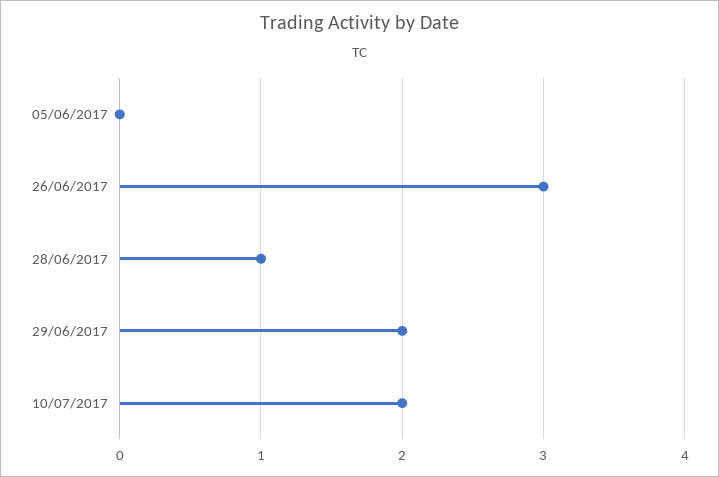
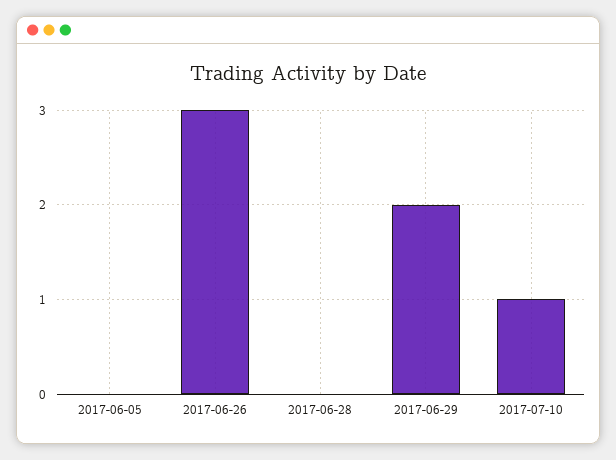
28/06/2017: 1 -> 0
10/07/2017: 2 -> 1

